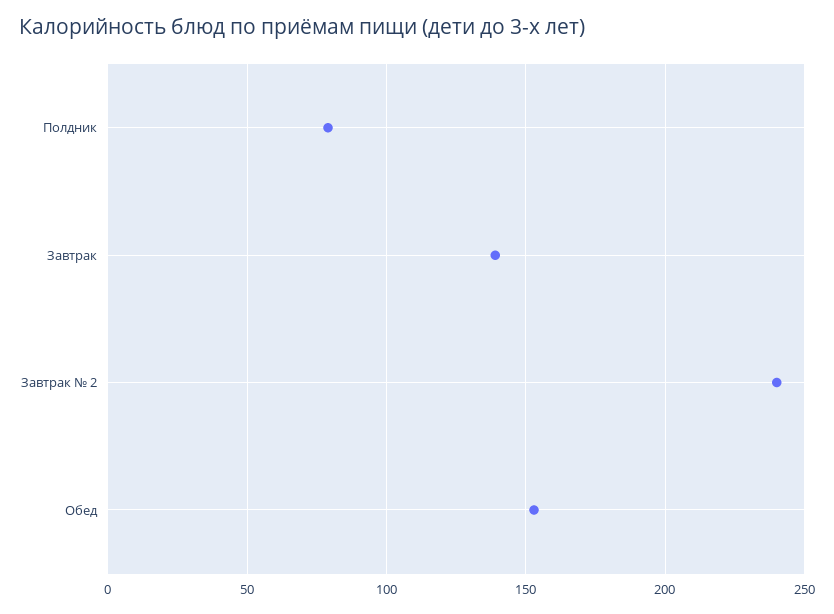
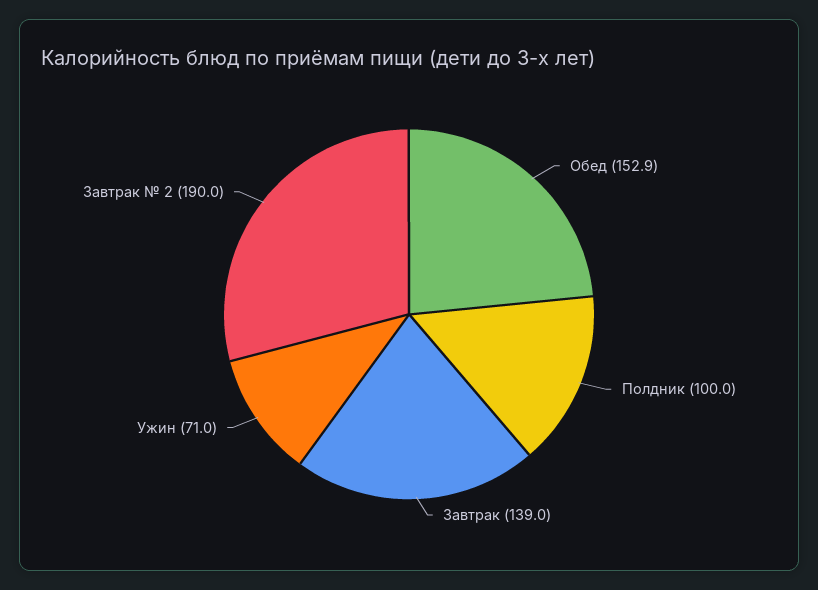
Полдник: 80 -> 100
Завтрак № 2: 240 -> 190
Ужин: none -> 71

